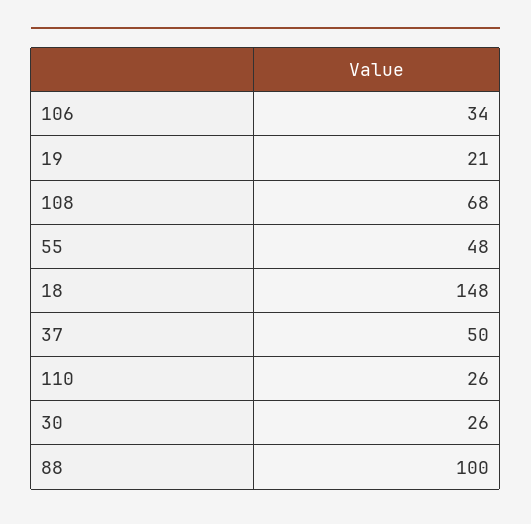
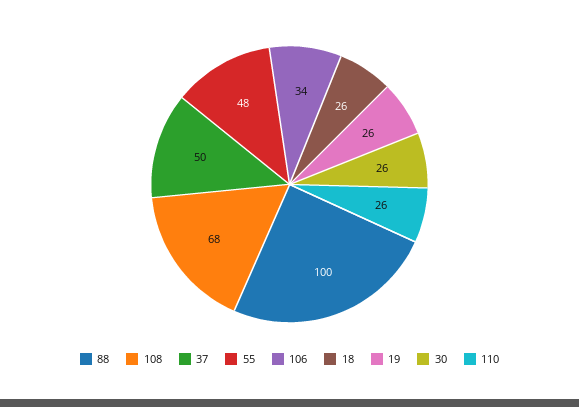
19: 21 -> 26
18: 148 -> 26

